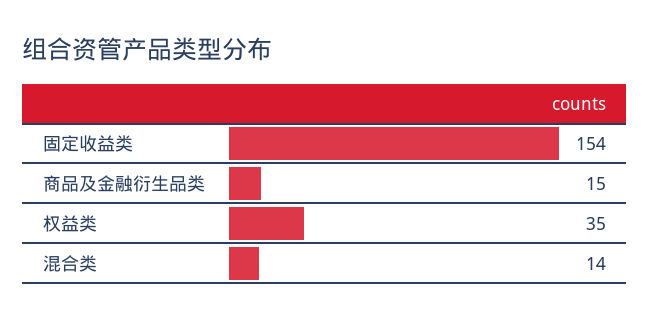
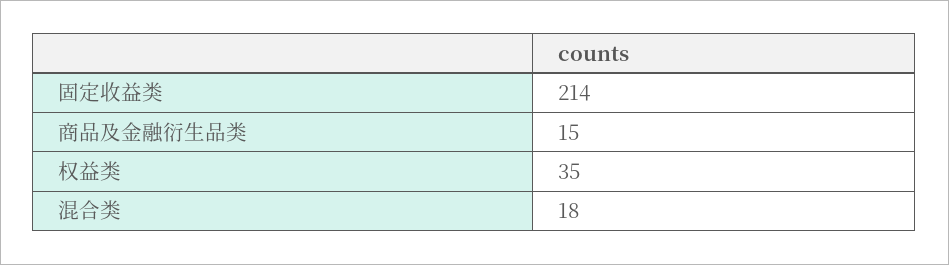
固定收益类: 154 -> 214
混合类: 14 -> 18

